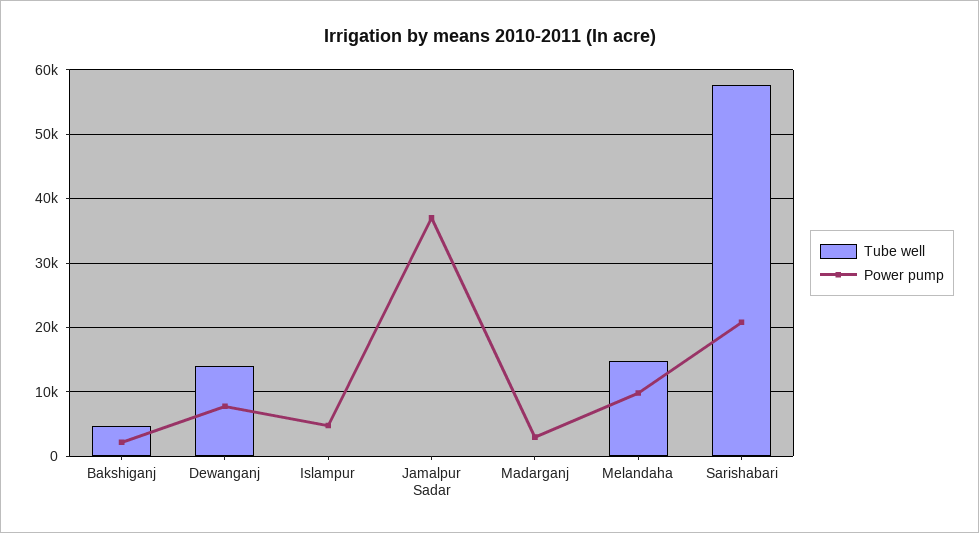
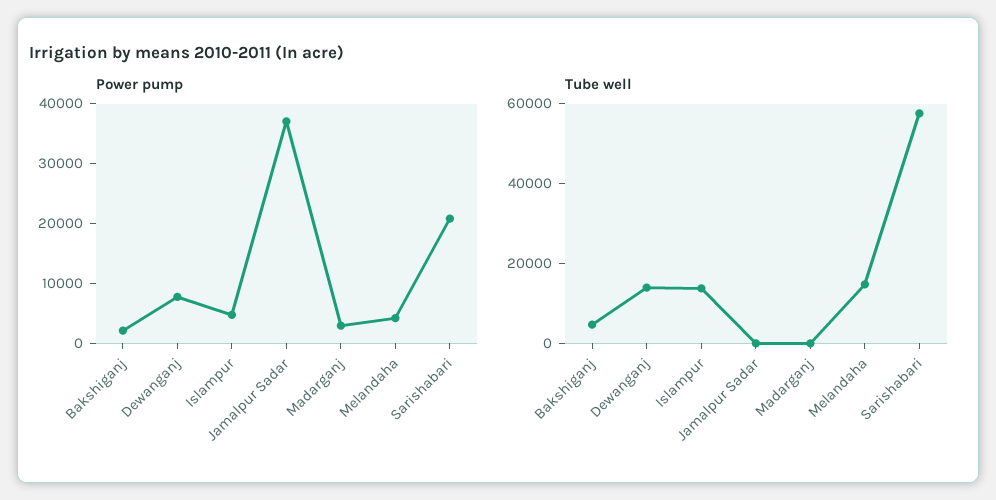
Tube well, Islampur: 0 -> 15000
Power pump, Melandaha: 10000 -> 4000

